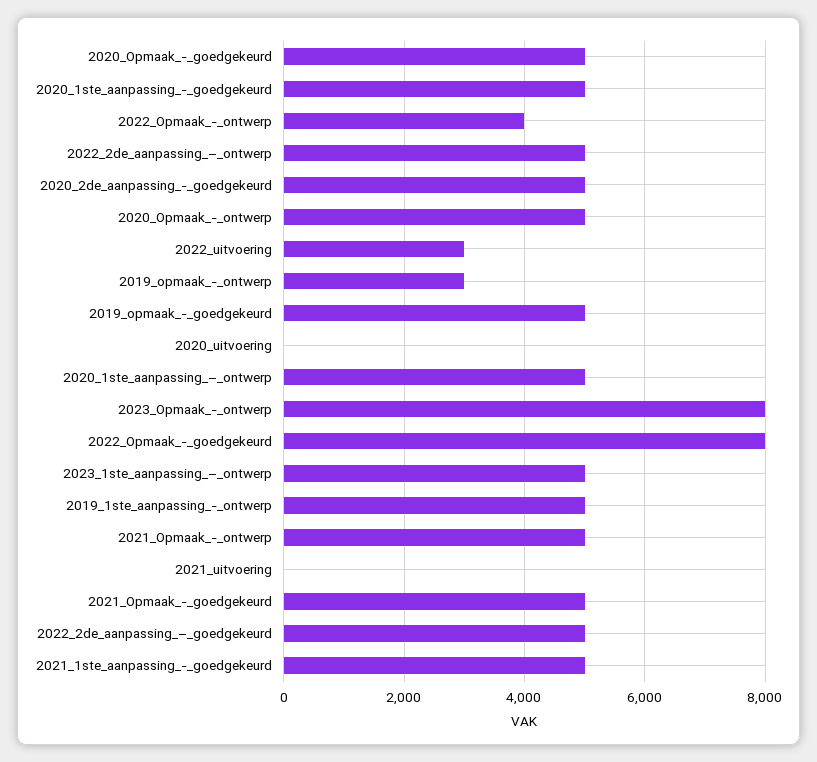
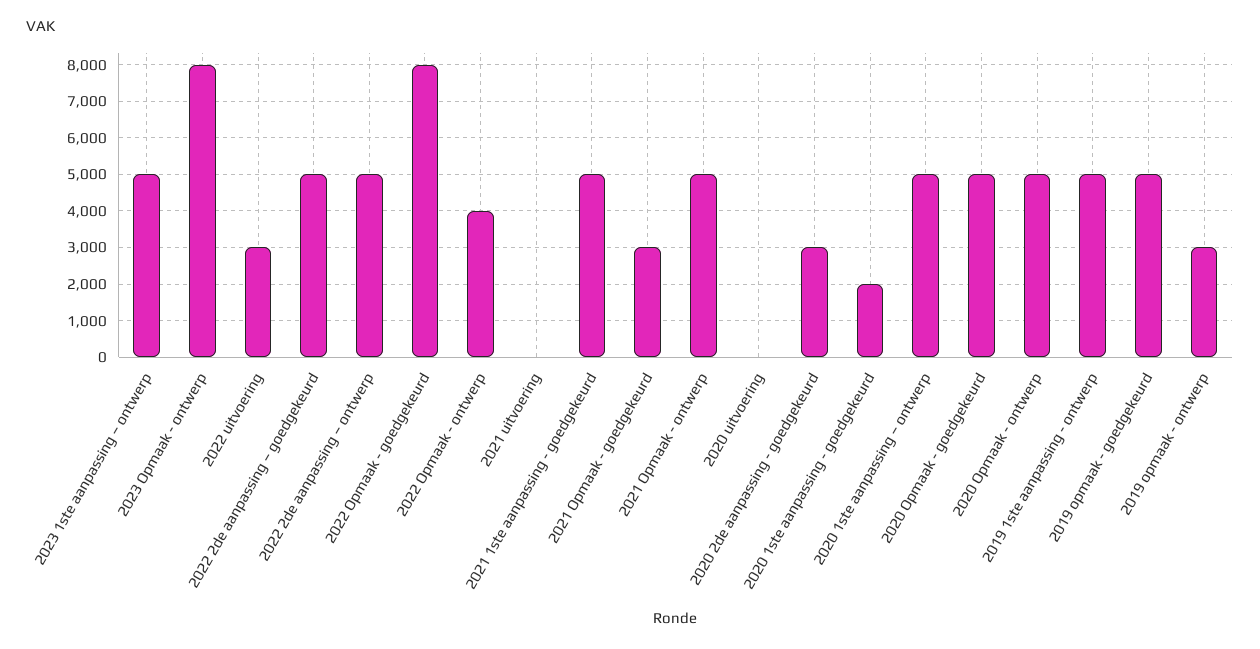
2020_1ste_aanpassing_-_goedgekeurd: 5000 -> 2000
2020_2de_aanpassing_-_goedgekeurd: 5000 -> 3000
2021_Opmaak_-_goedgekeurd: 5000 -> 3000

